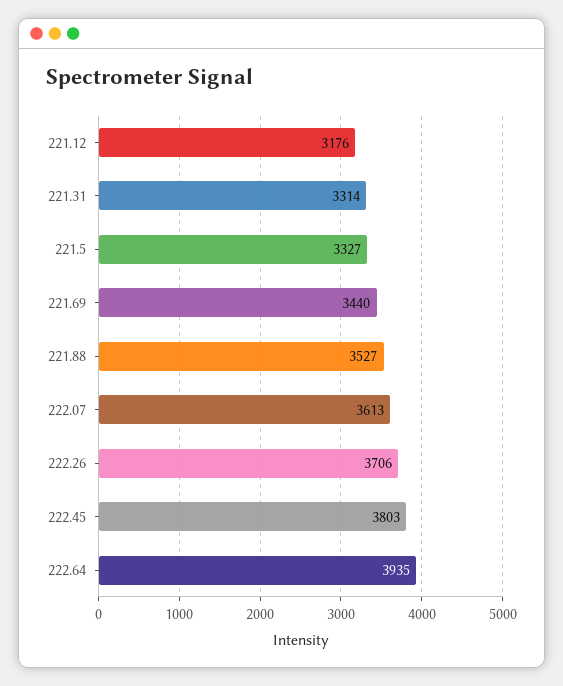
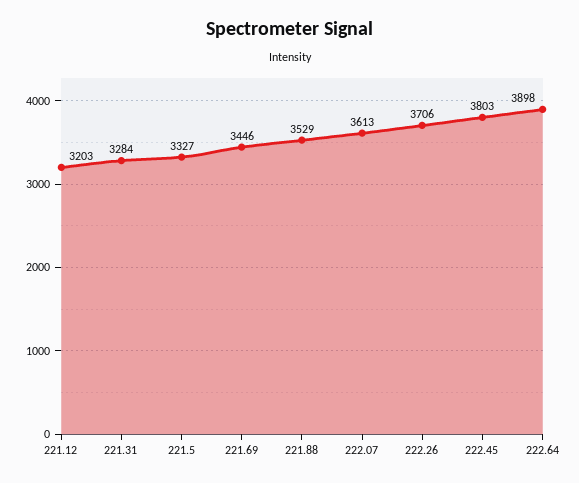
221.12: 3176 -> 3203
221.31: 3314 -> 3284
221.69: 3440 -> 3446
221.88: 3527 -> 3529
222.64: 3935 -> 3898

